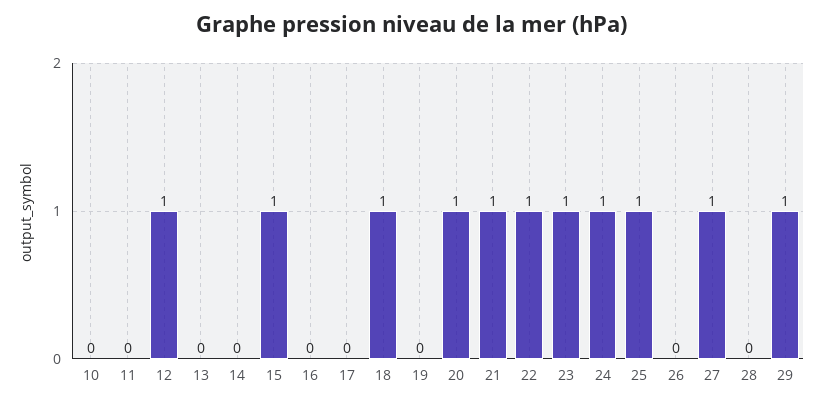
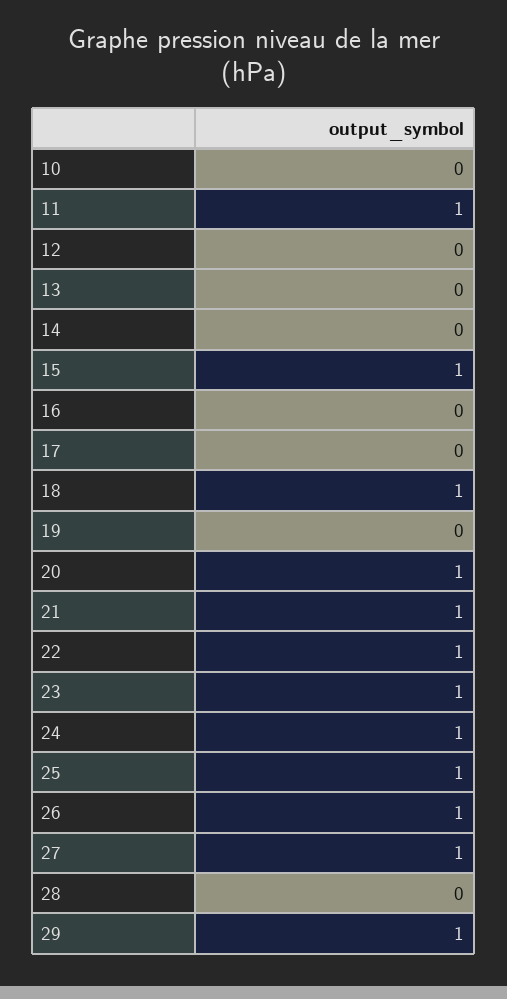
11: 0 -> 1
12: 1 -> 0
26: 0 -> 1

